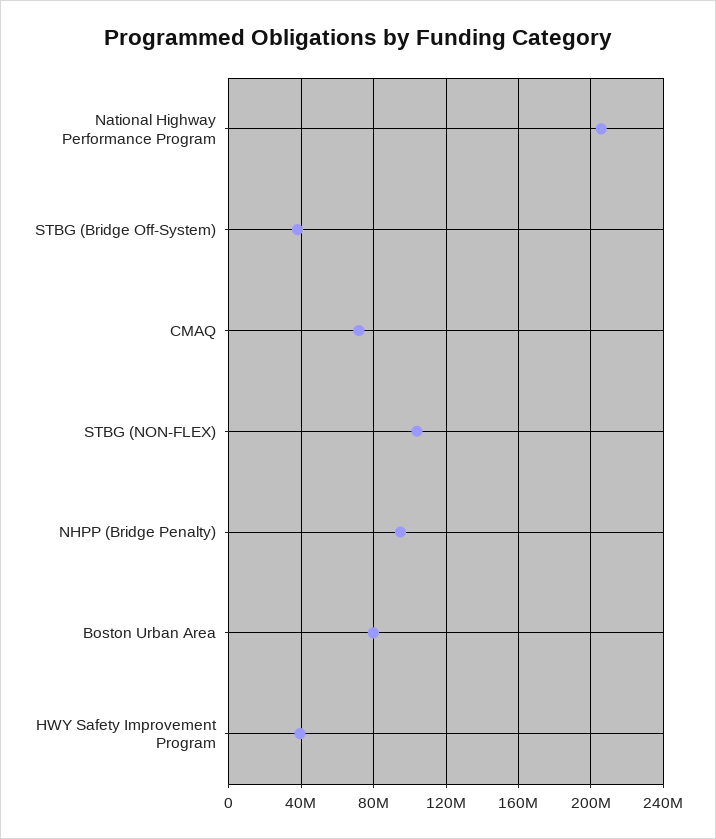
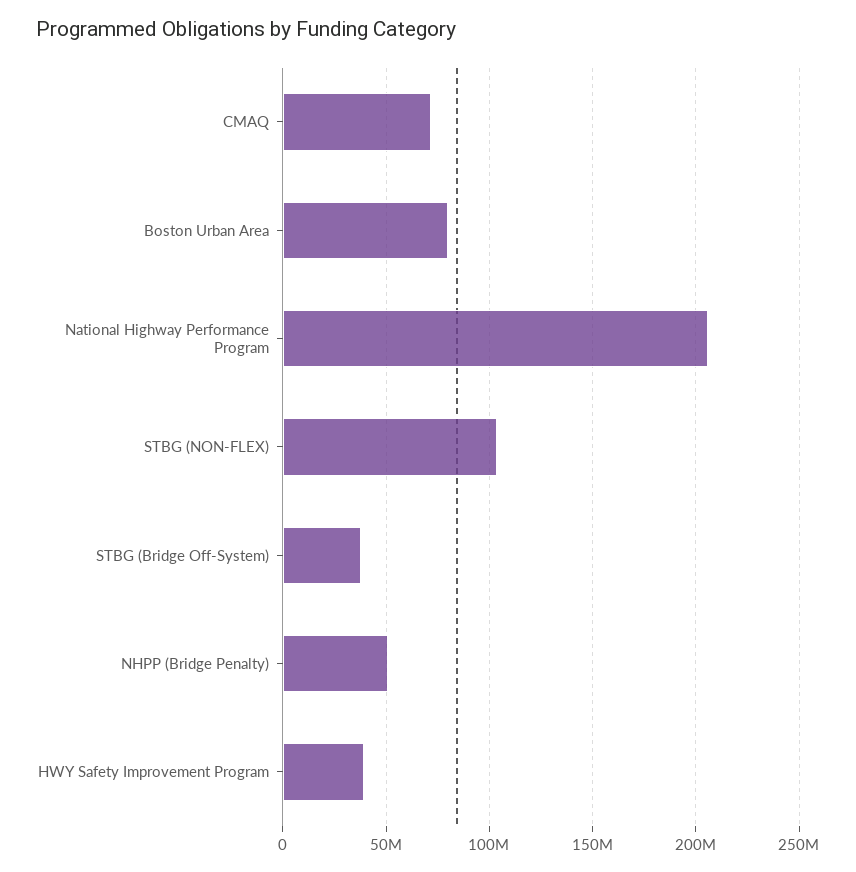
NHPP (Bridge Penalty): 95000000 -> 50000000

